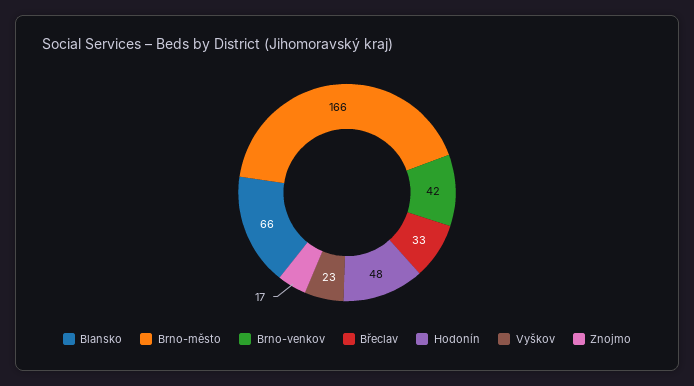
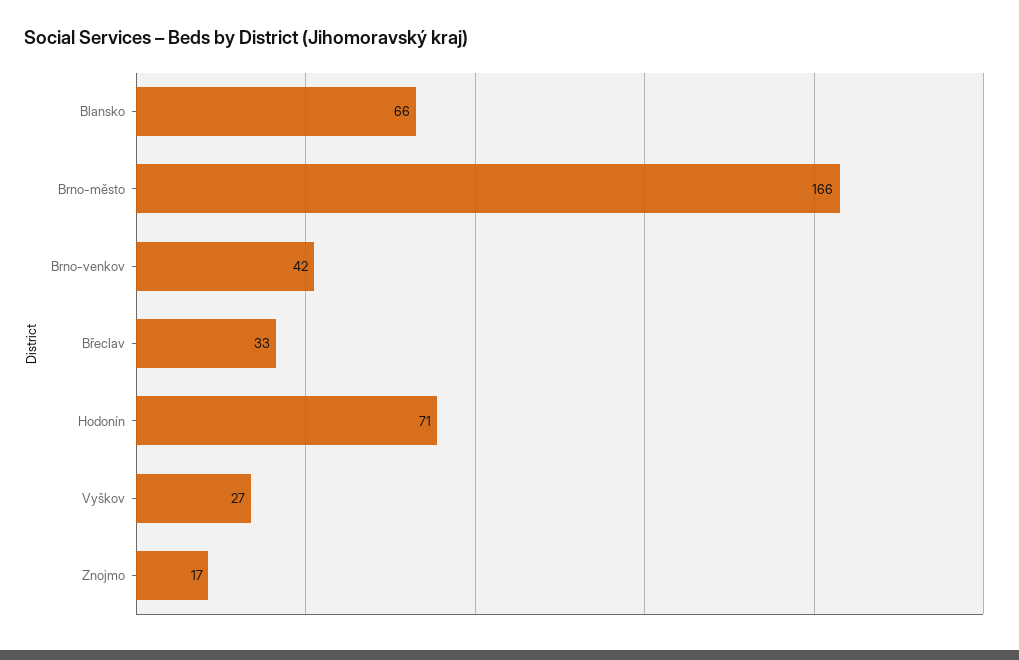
Hodonín: 48 -> 71
Vyškov: 23 -> 27

